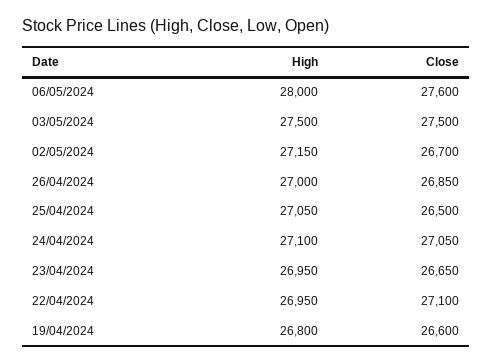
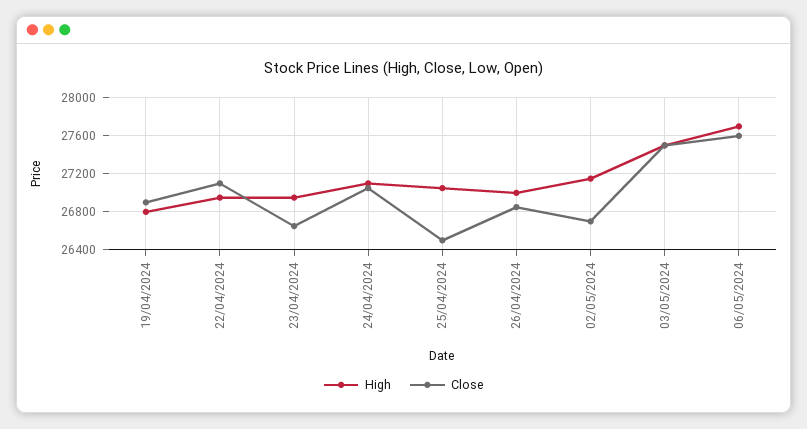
High, 06/05/2024: 28000 -> 27700
Close, 19/04/2024: 26600 -> 26900

